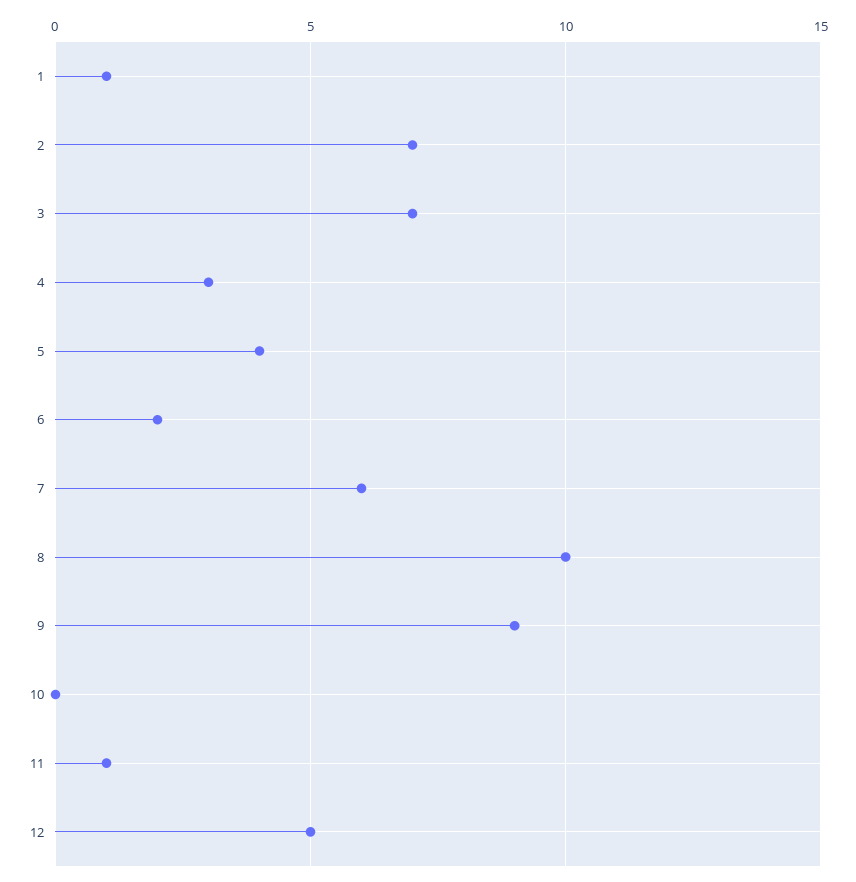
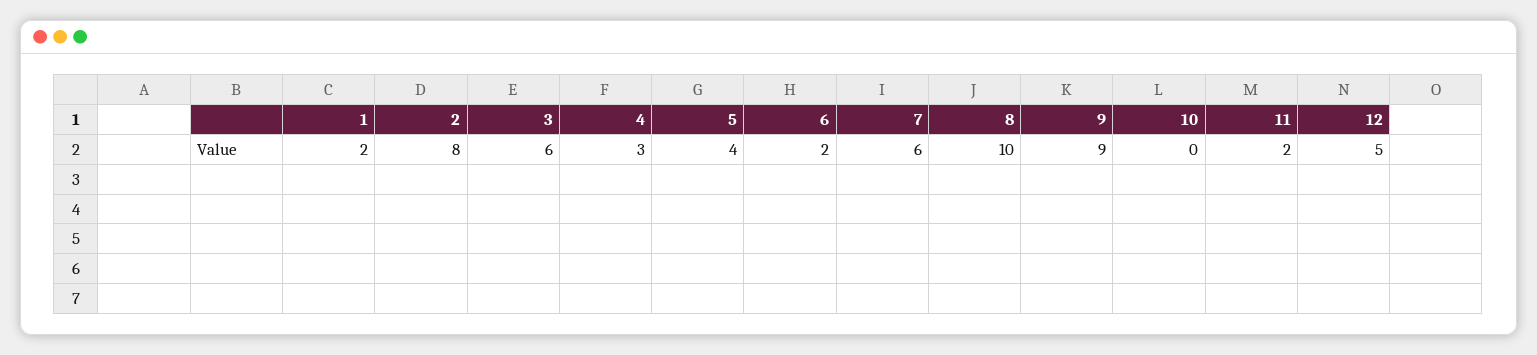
1: 1 -> 2
2: 7 -> 8
3: 7 -> 6
11: 1 -> 2

